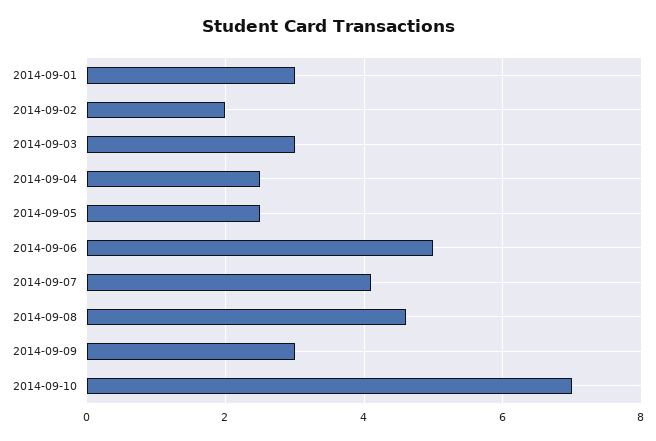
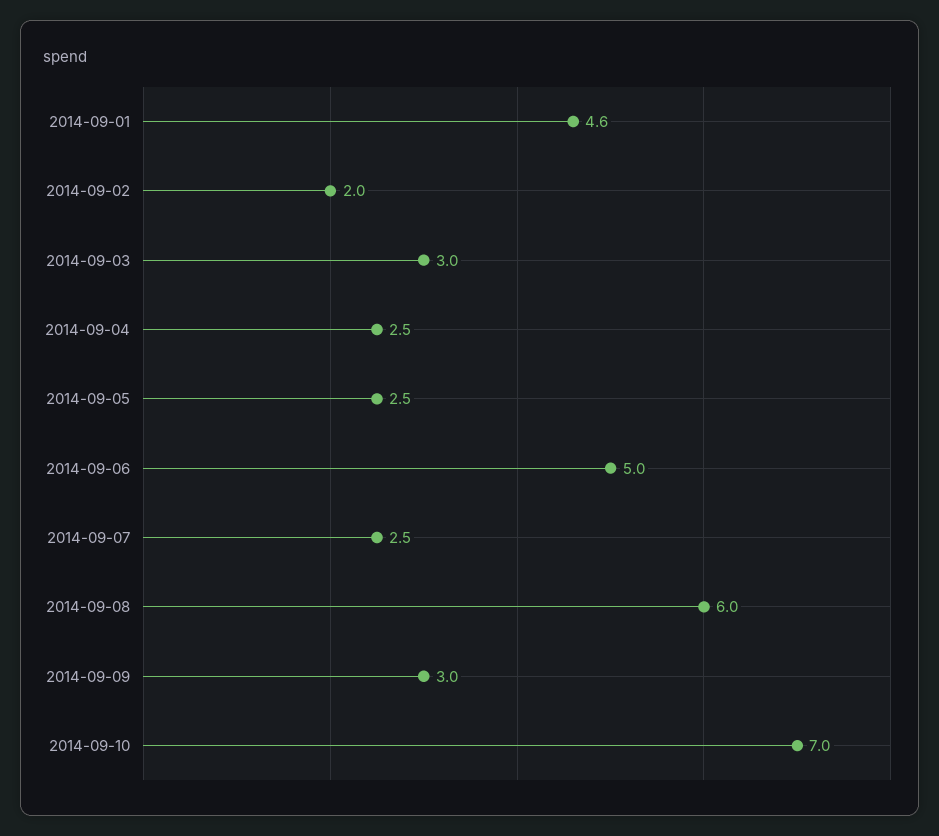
2014-09-01: 3 -> 4.6
2014-09-07: 4 -> 2.5
2014-09-08: 4.5 -> 6

